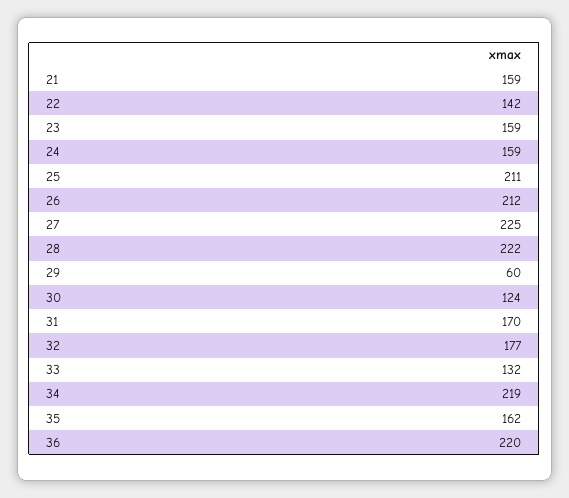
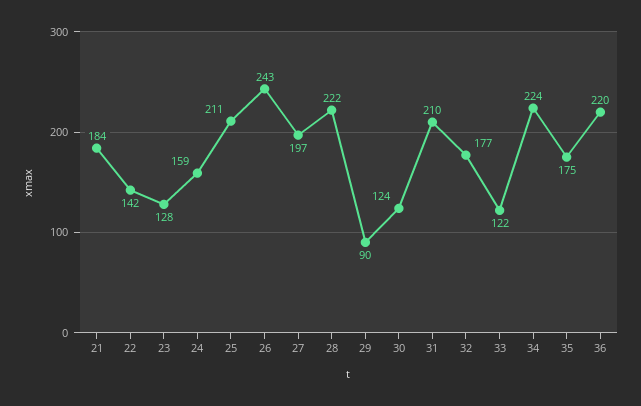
21: 159 -> 184
23: 159 -> 128
26: 212 -> 243
27: 225 -> 197
29: 60 -> 90
31: 170 -> 210
33: 132 -> 122
34: 219 -> 224
35: 162 -> 175

